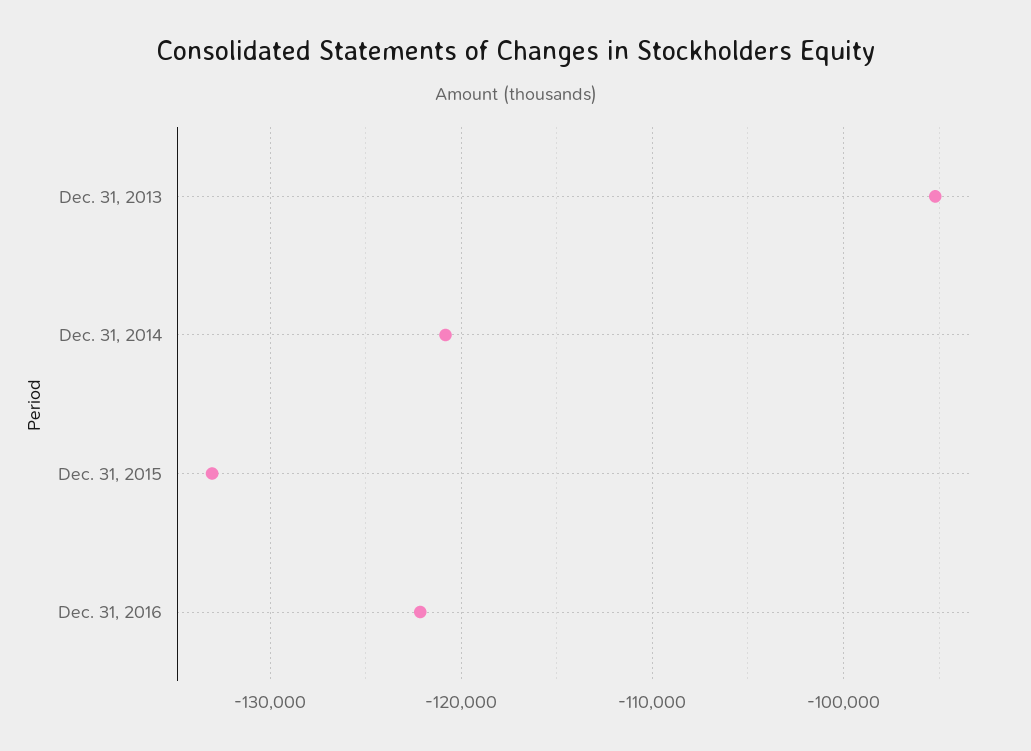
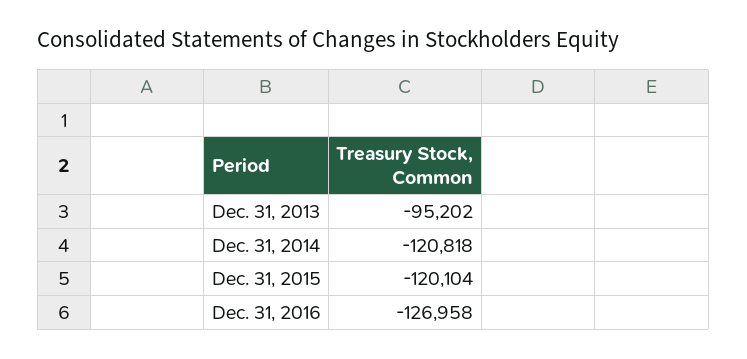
Dec. 31, 2015: -133000 -> -120104
Dec. 31, 2016: -122000 -> -126958

